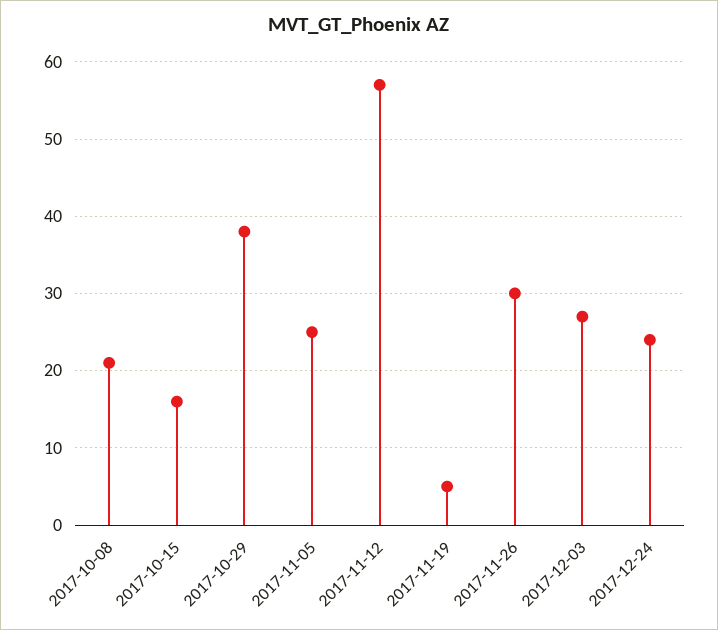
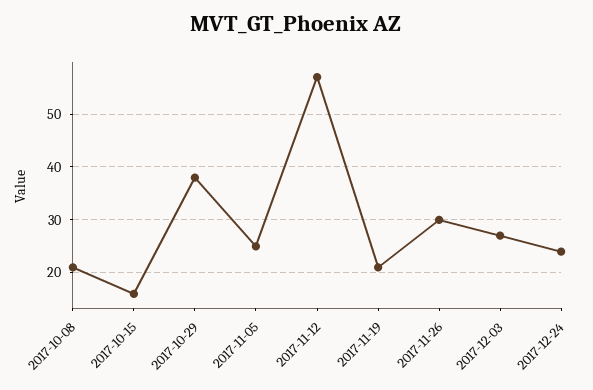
2017-11-19: 5 -> 20

